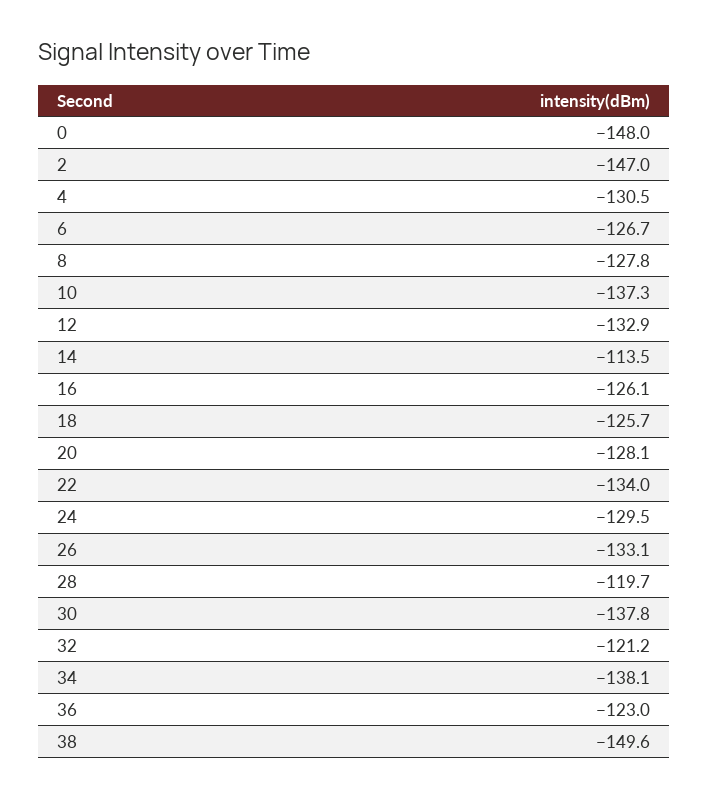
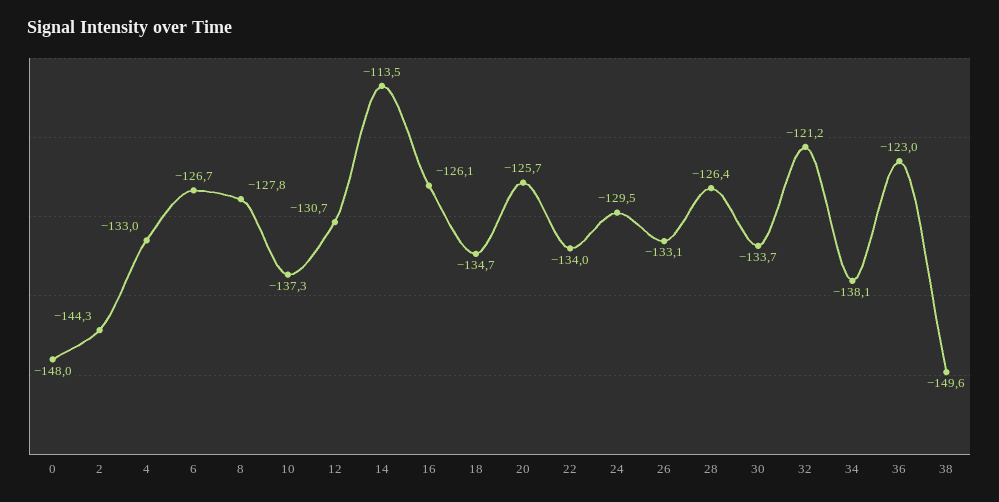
2: -147 -> -144.3
4: -130.5 -> -133
12: -132.9 -> -130.7
18: -125.7 -> -134.7
20: -128.1 -> -125.7
28: -119.7 -> -126.4
30: -137.8 -> -133.7

